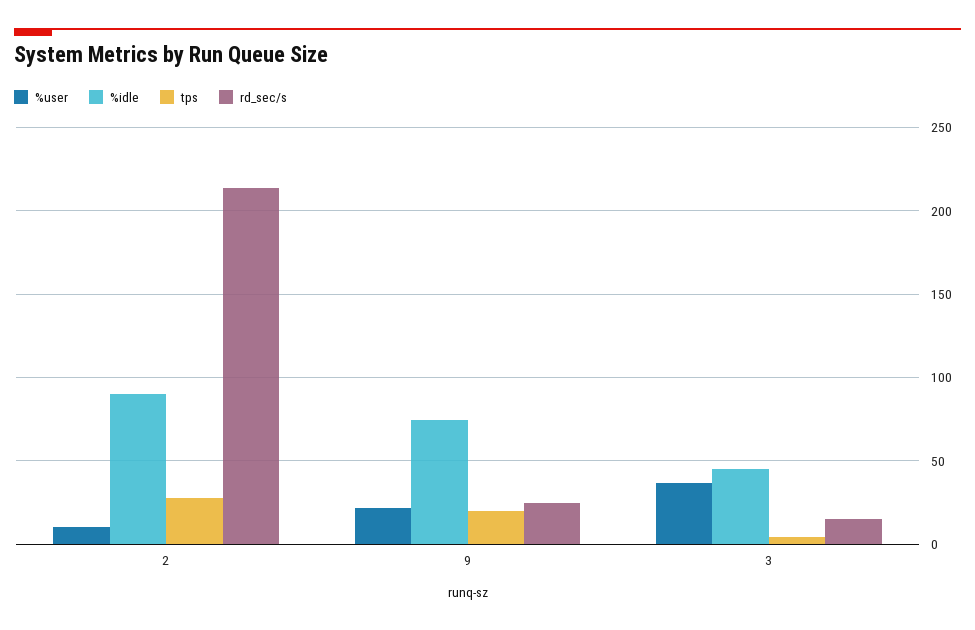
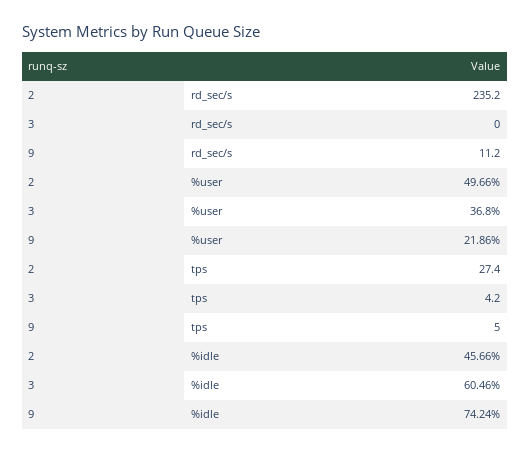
%user, 2: 10 -> 49.66
%idle, 2: 90 -> 45.66
rd_sec/s, 2: 215 -> 235.2
tps, 9: 20 -> 5
rd_sec/s, 9: 25 -> 11.2
%idle, 3: 45 -> 60.46
rd_sec/s, 3: 15 -> 0

